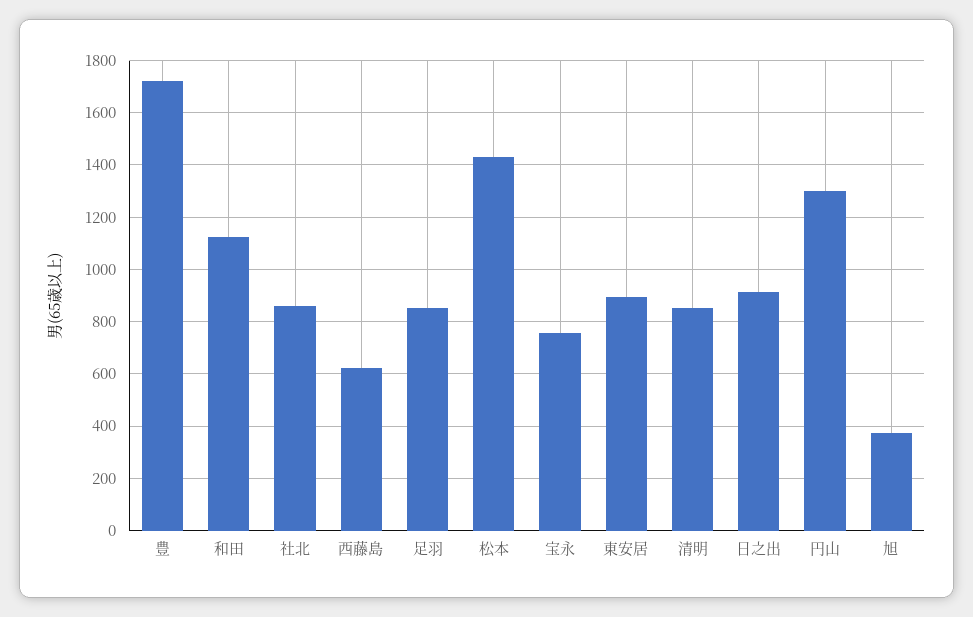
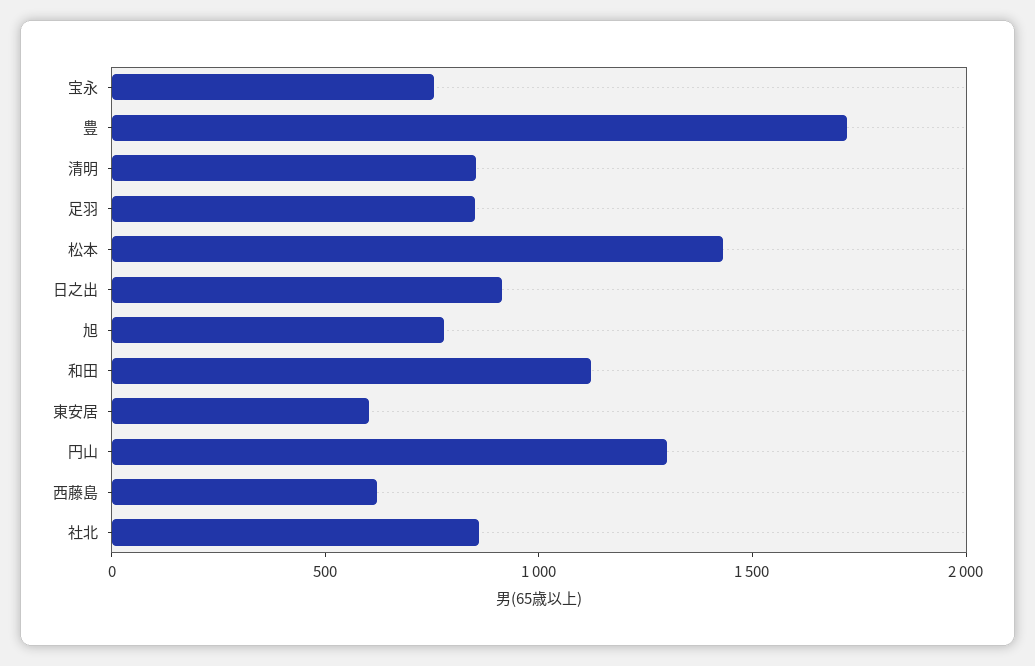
東安居: 900 -> 600
旭: 375 -> 800

